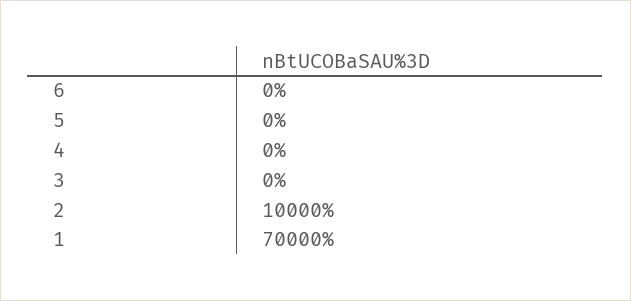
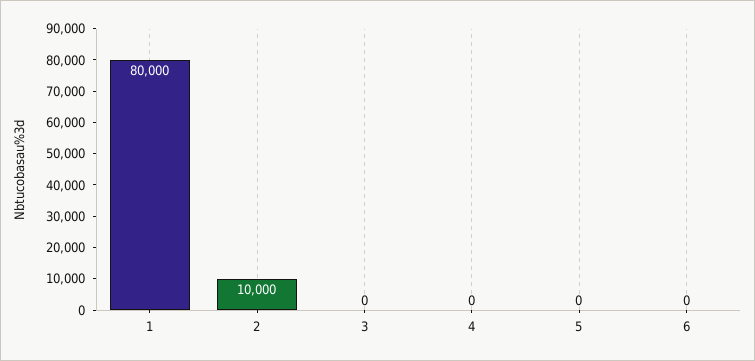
1: 70000 -> 80000

